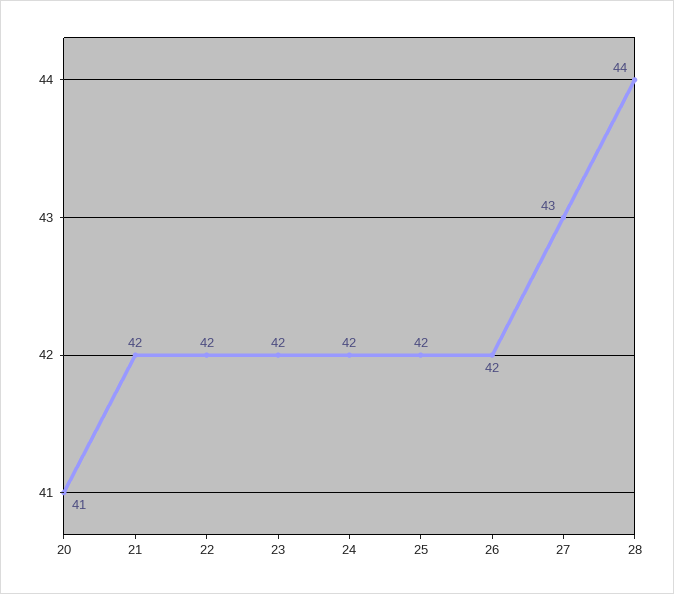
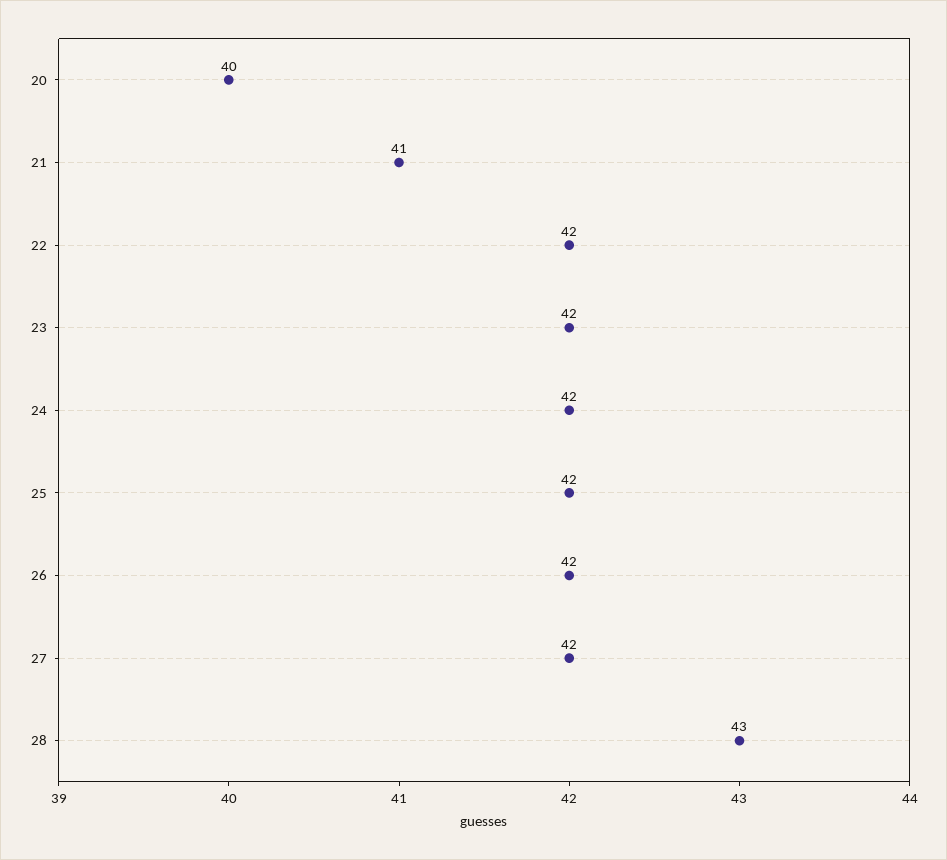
20: 41 -> 40
21: 42 -> 41
27: 43 -> 42
28: 44 -> 43

